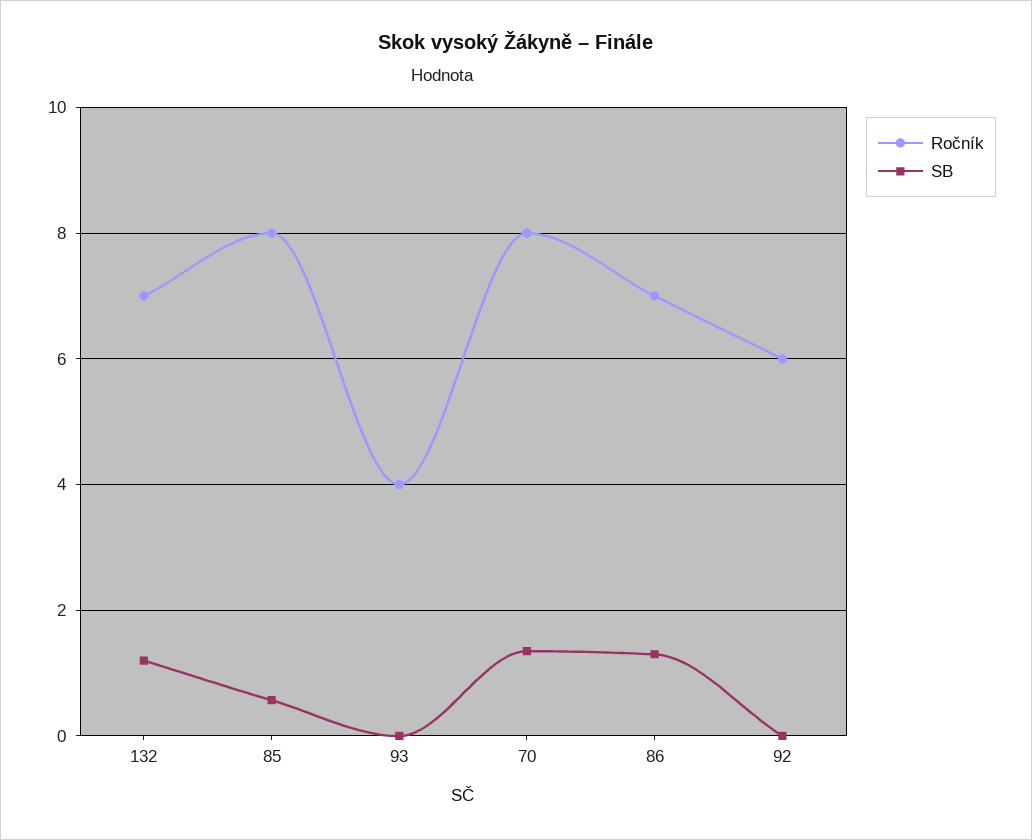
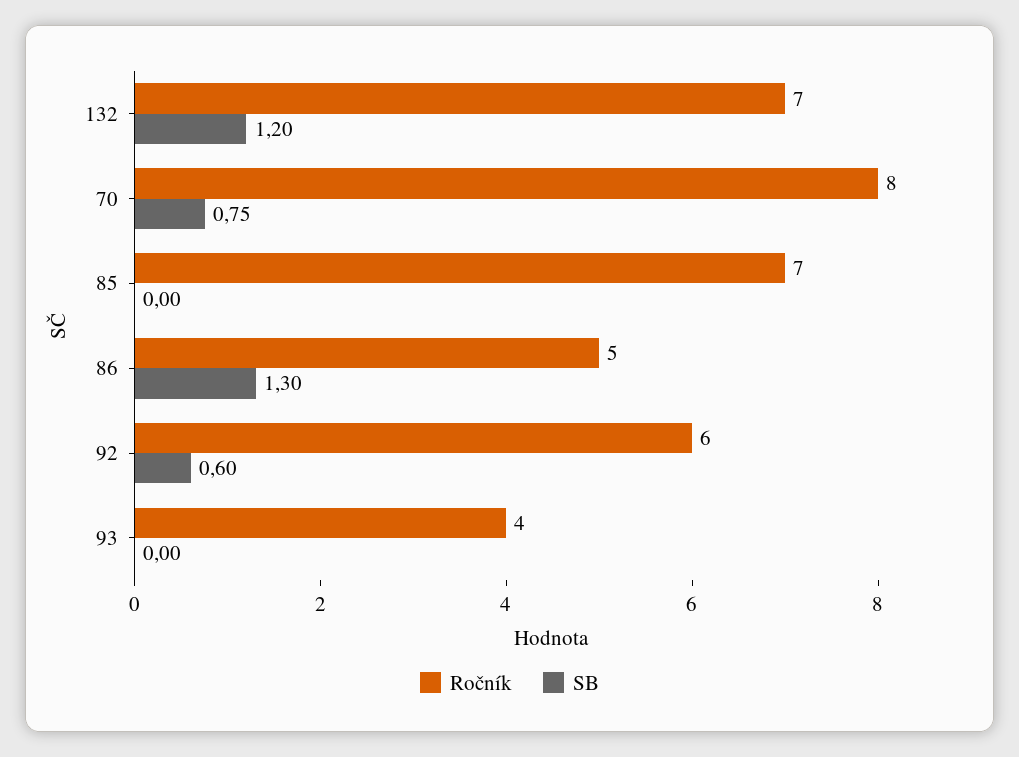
Ročník, 85: 8 -> 7
SB, 85: 0.6 -> 0
SB, 70: 1.4 -> 0.75
Ročník, 86: 7 -> 5
SB, 92: 0 -> 0.6

